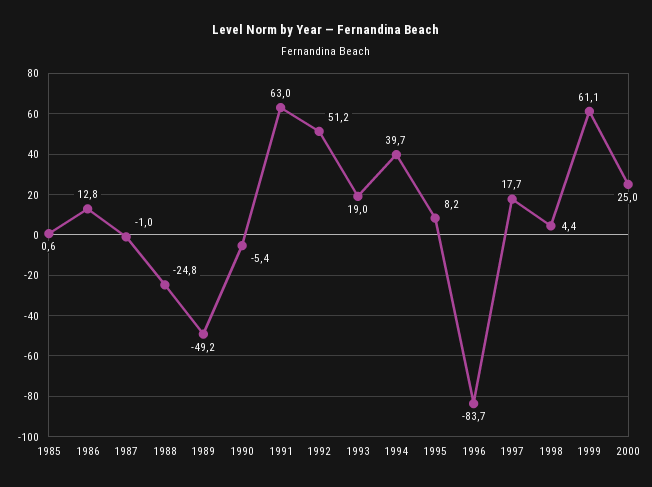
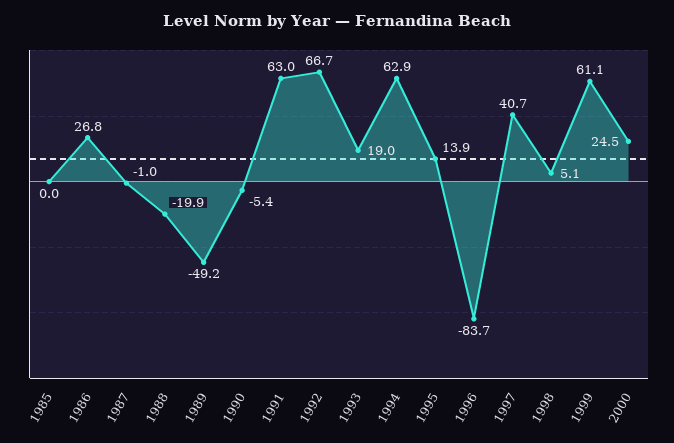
1985: 0.6 -> 0
1986: 12.8 -> 26.8
1988: -24.8 -> -19.9
1992: 51.2 -> 66.7
1994: 39.7 -> 62.9
1995: 8.2 -> 13.9
1997: 17.7 -> 40.7
1998: 4.4 -> 5.1
2000: 25 -> 24.5

